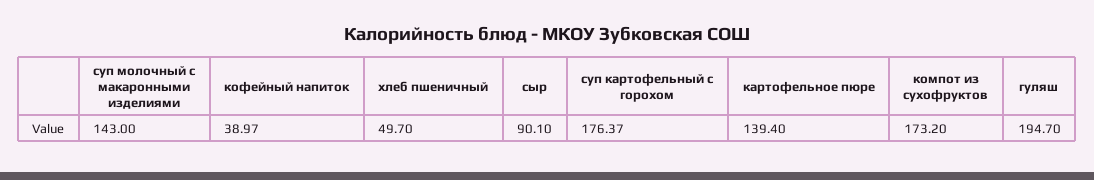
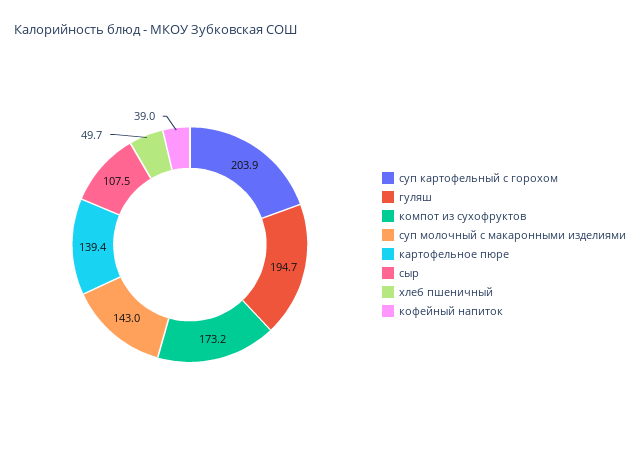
сыр: 90.1 -> 107.5
суп картофельный с горохом: 176.37 -> 203.9

